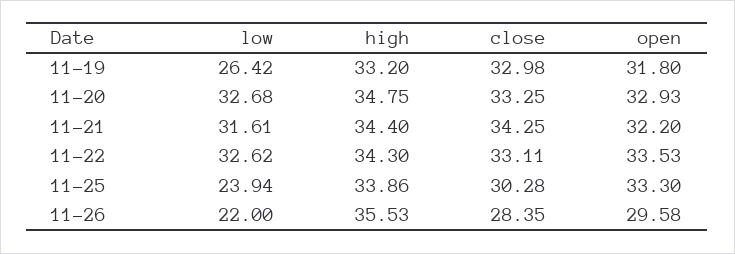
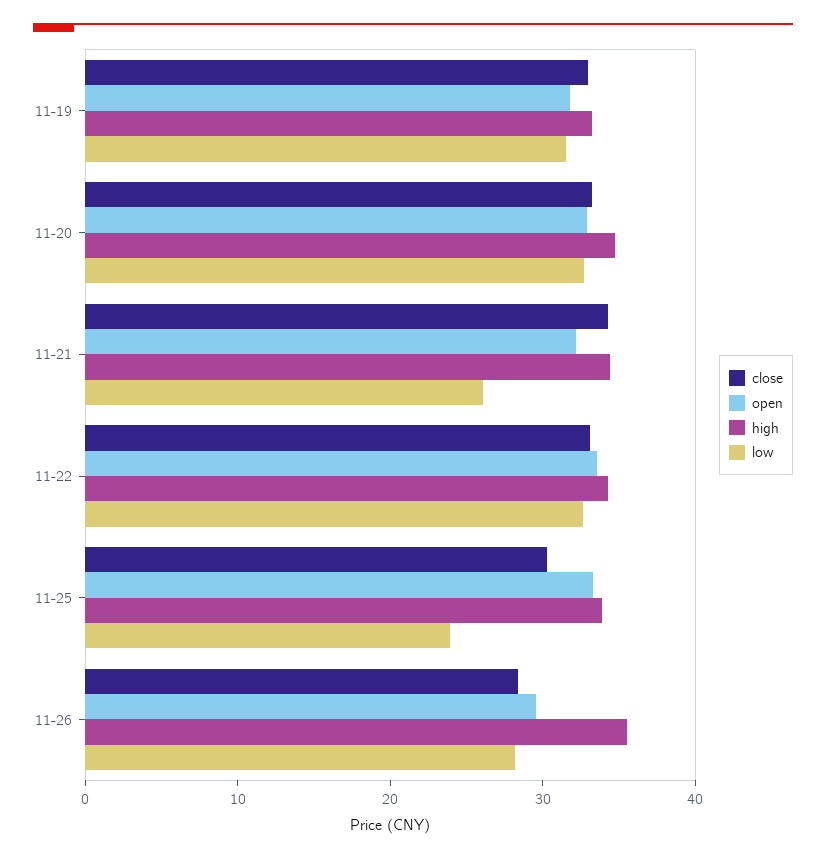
low, 11-19: 26.42 -> 32
low, 11-21: 31.61 -> 26
low, 11-26: 22 -> 28

